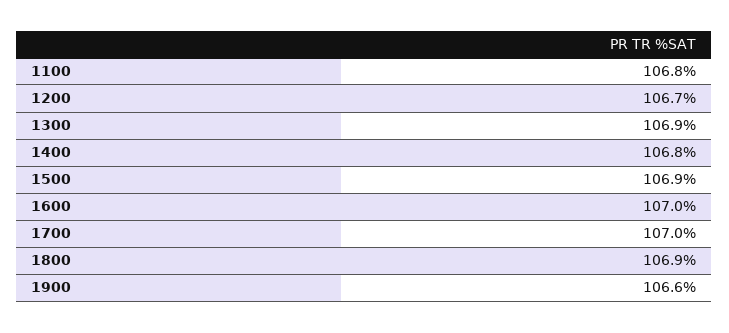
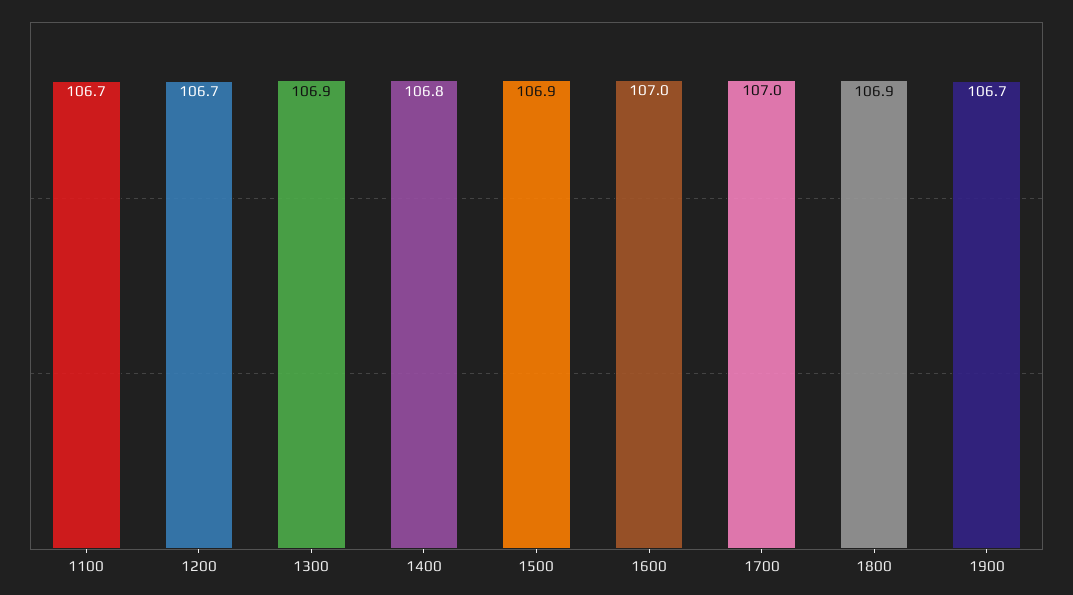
1100: 106.8 -> 106.7
1900: 106.6 -> 106.7

